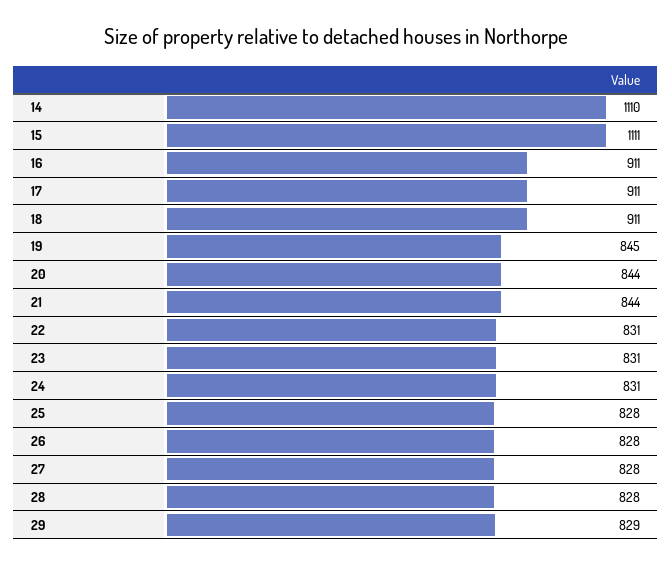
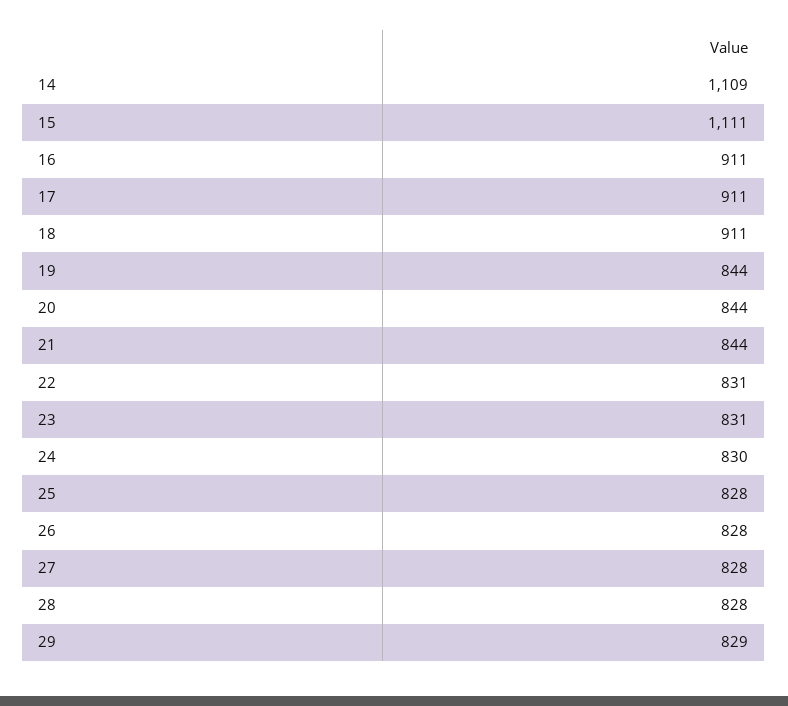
14: 1110 -> 1109
19: 845 -> 844
24: 831 -> 830

